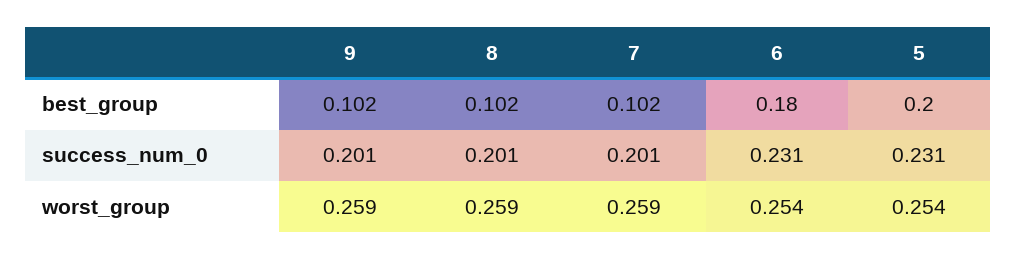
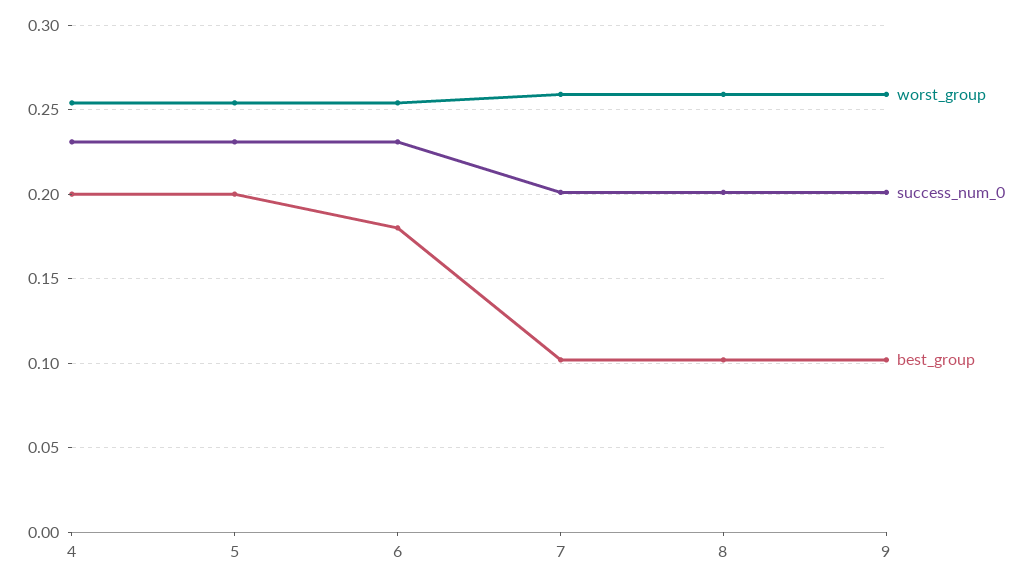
worst_group, 4: none -> 0.255
success_num_0, 4: none -> 0.23
best_group, 4: none -> 0.2

